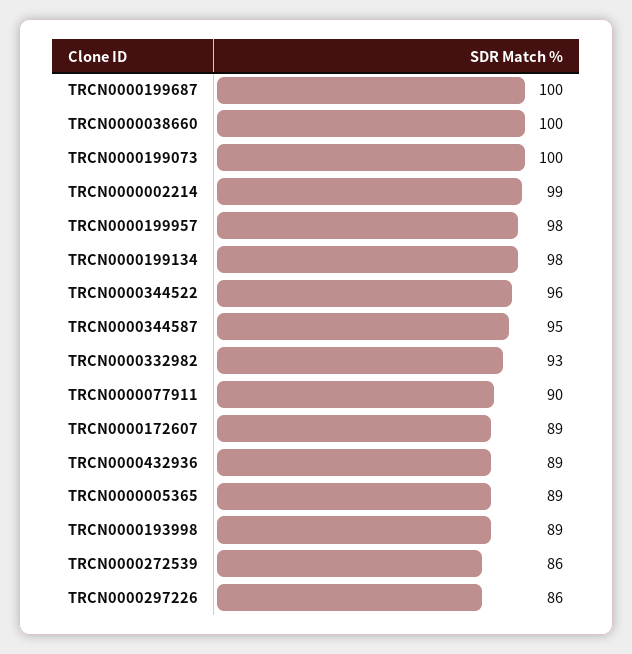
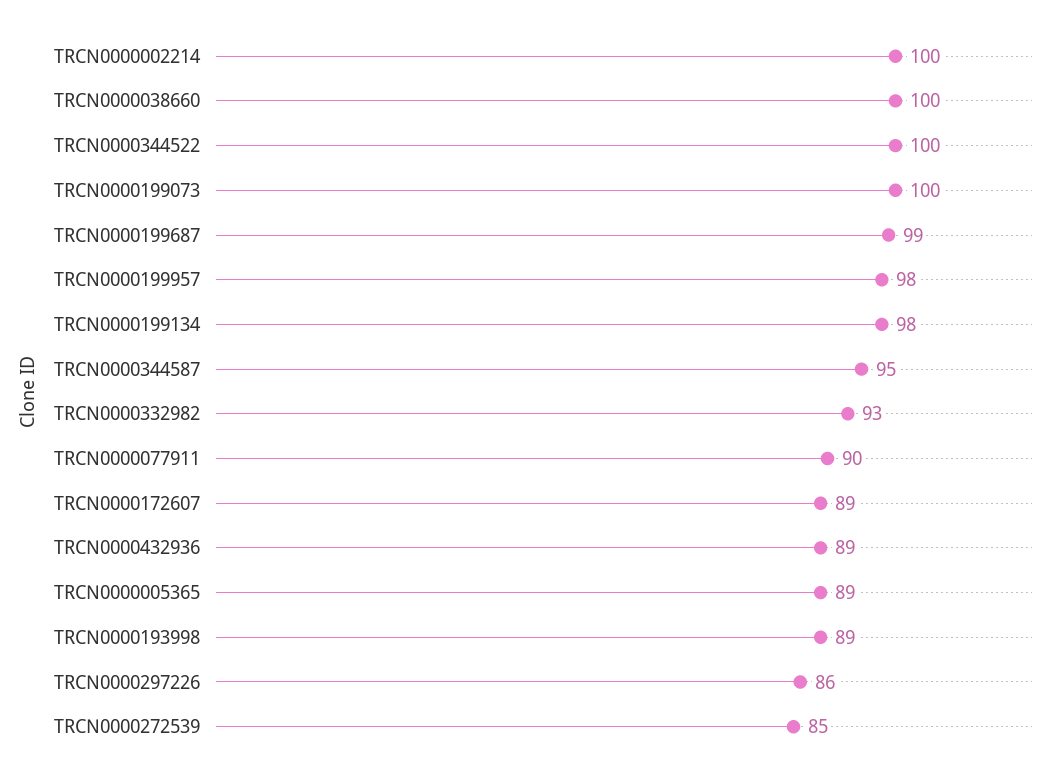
TRCN0000199687: 100 -> 99
TRCN0000002214: 99 -> 100
TRCN0000344522: 96 -> 100
TRCN0000272539: 86 -> 85

